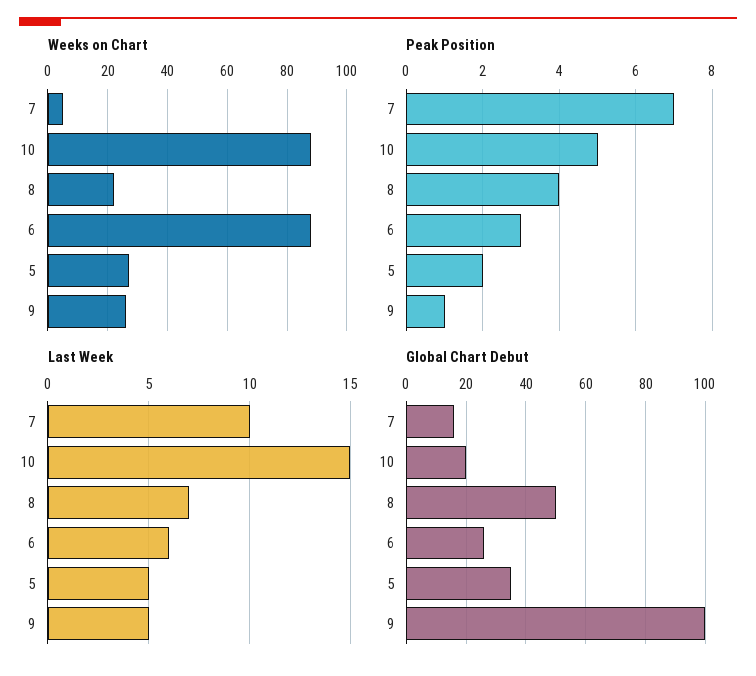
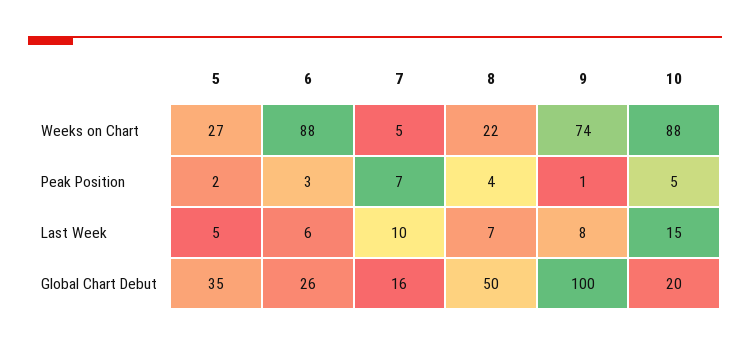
Weeks on Chart, 9: 25 -> 74
Last Week, 9: 5 -> 8

